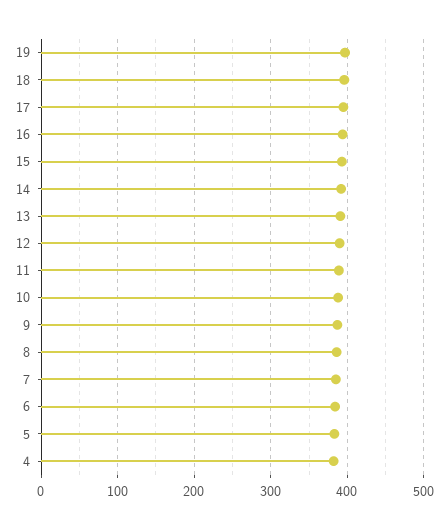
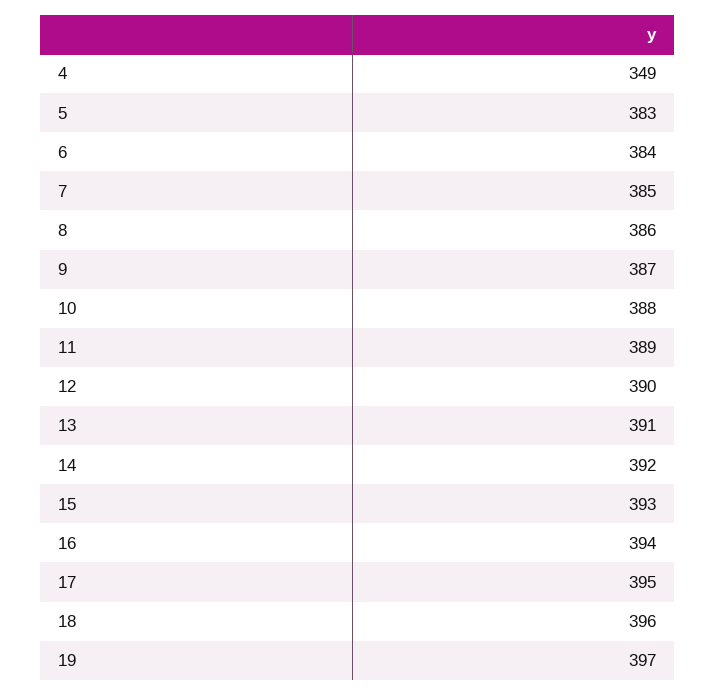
4: 380 -> 349

